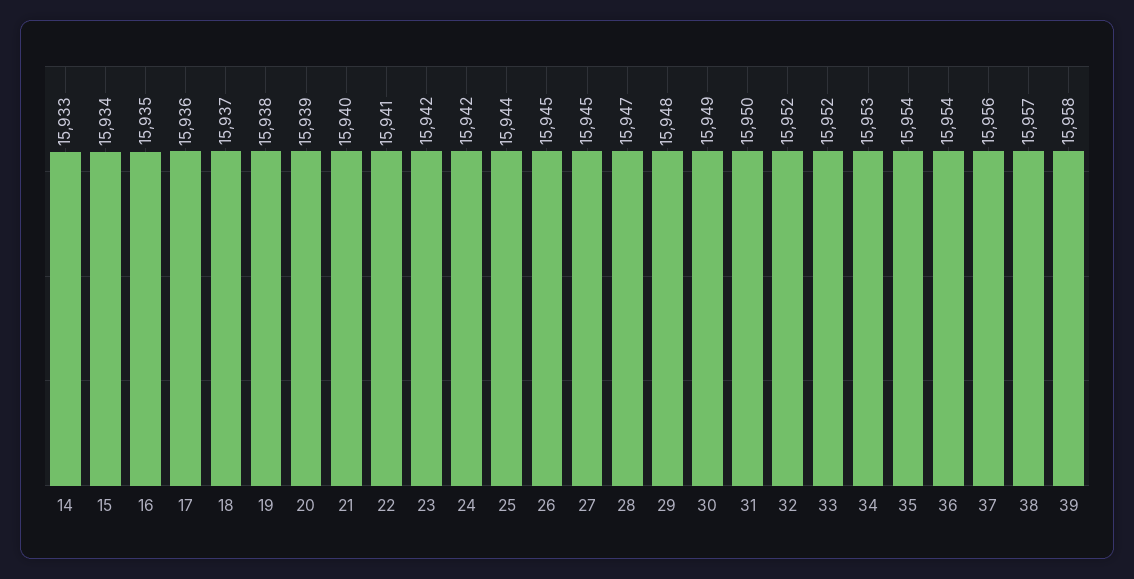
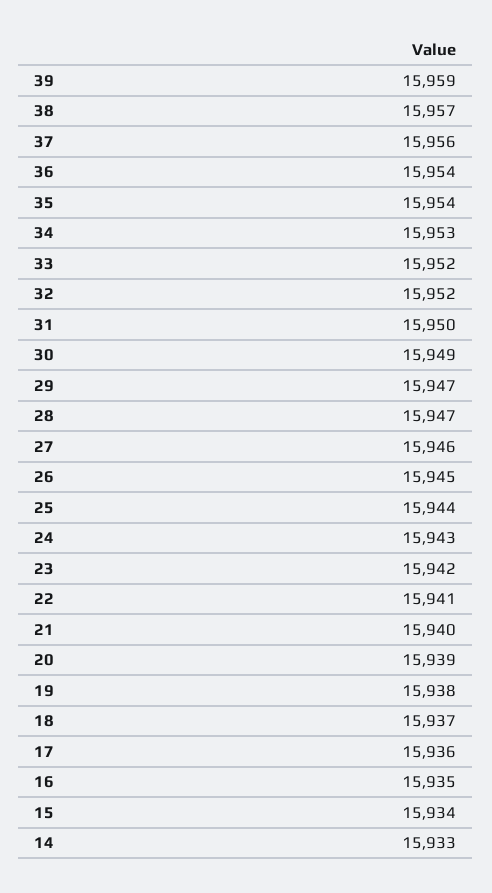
24: 15942 -> 15943
27: 15945 -> 15946
29: 15948 -> 15947
39: 15958 -> 15959

